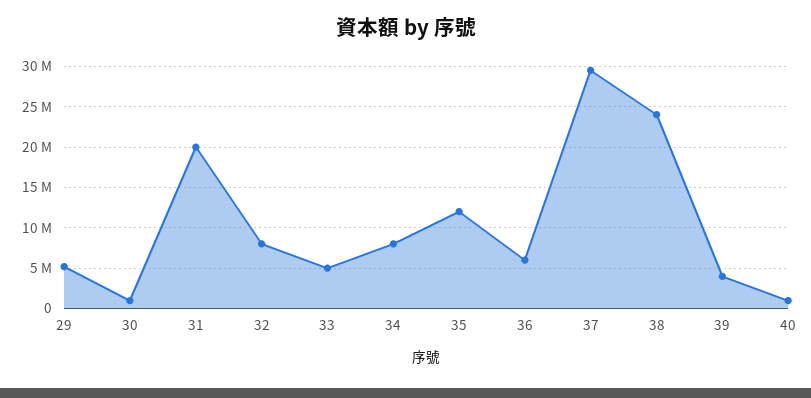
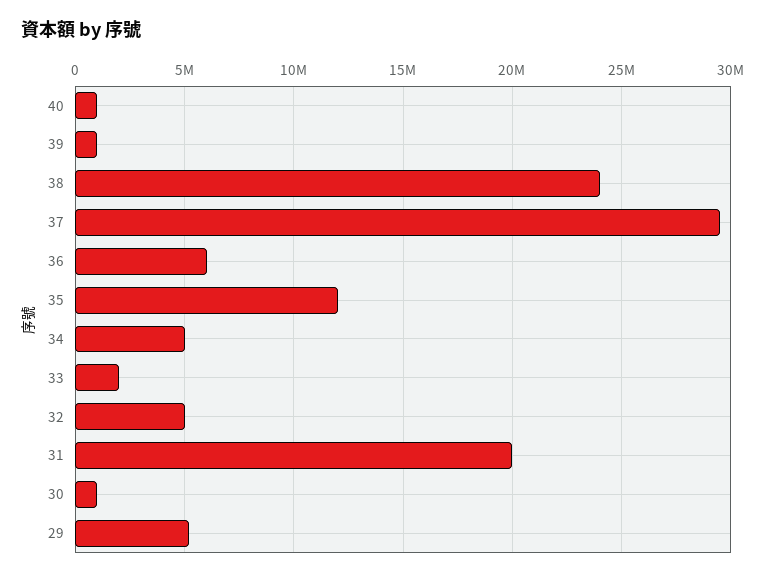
32: 8000000 -> 5000000
33: 5000000 -> 2000000
34: 8000000 -> 5000000
39: 4000000 -> 1000000

